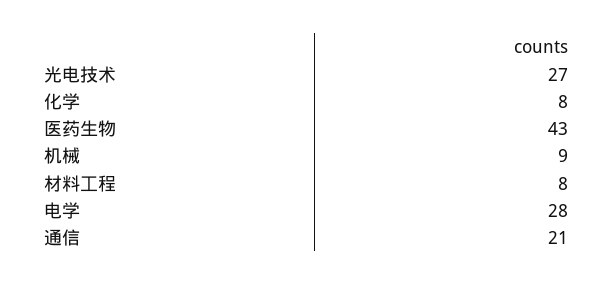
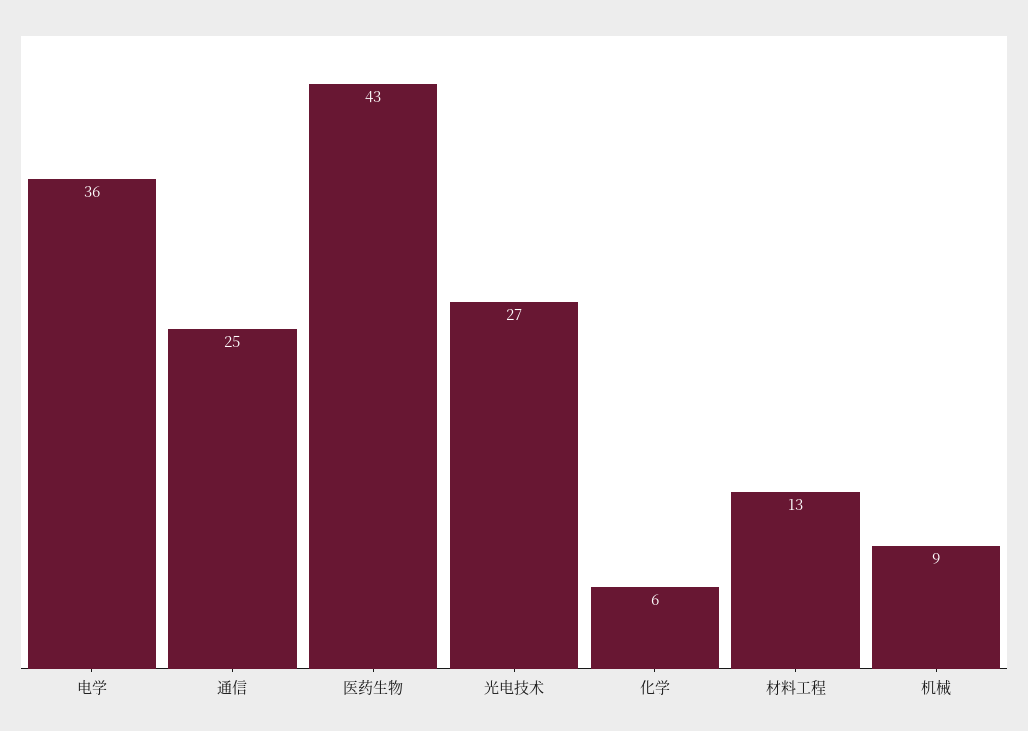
化学: 8 -> 6
材料工程: 8 -> 13
电学: 28 -> 36
通信: 21 -> 25

